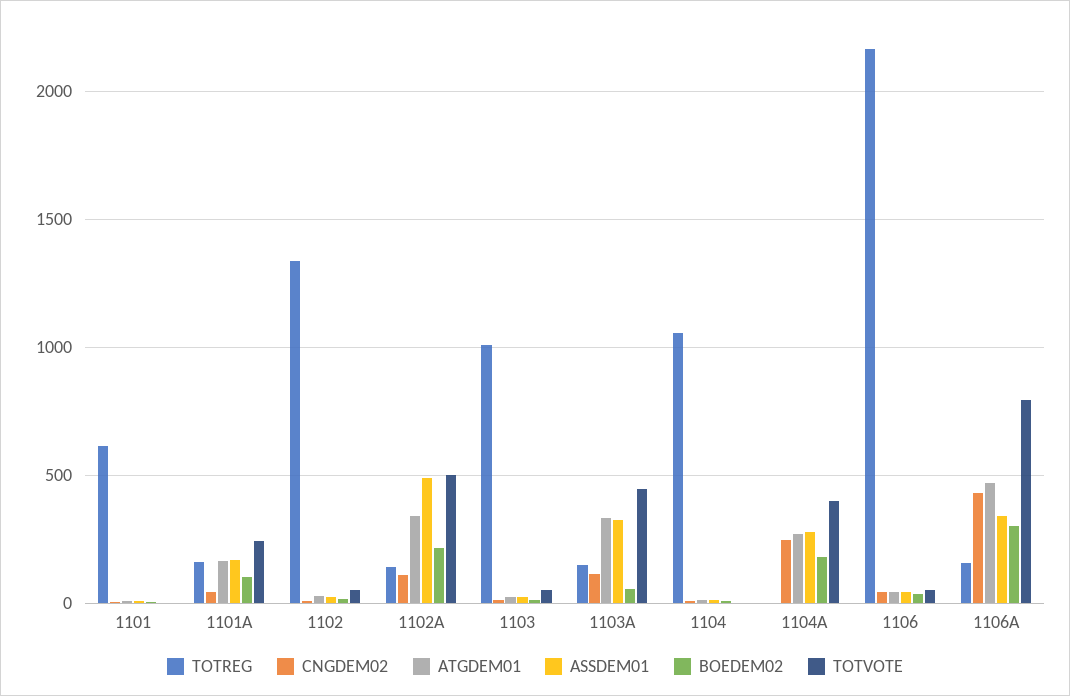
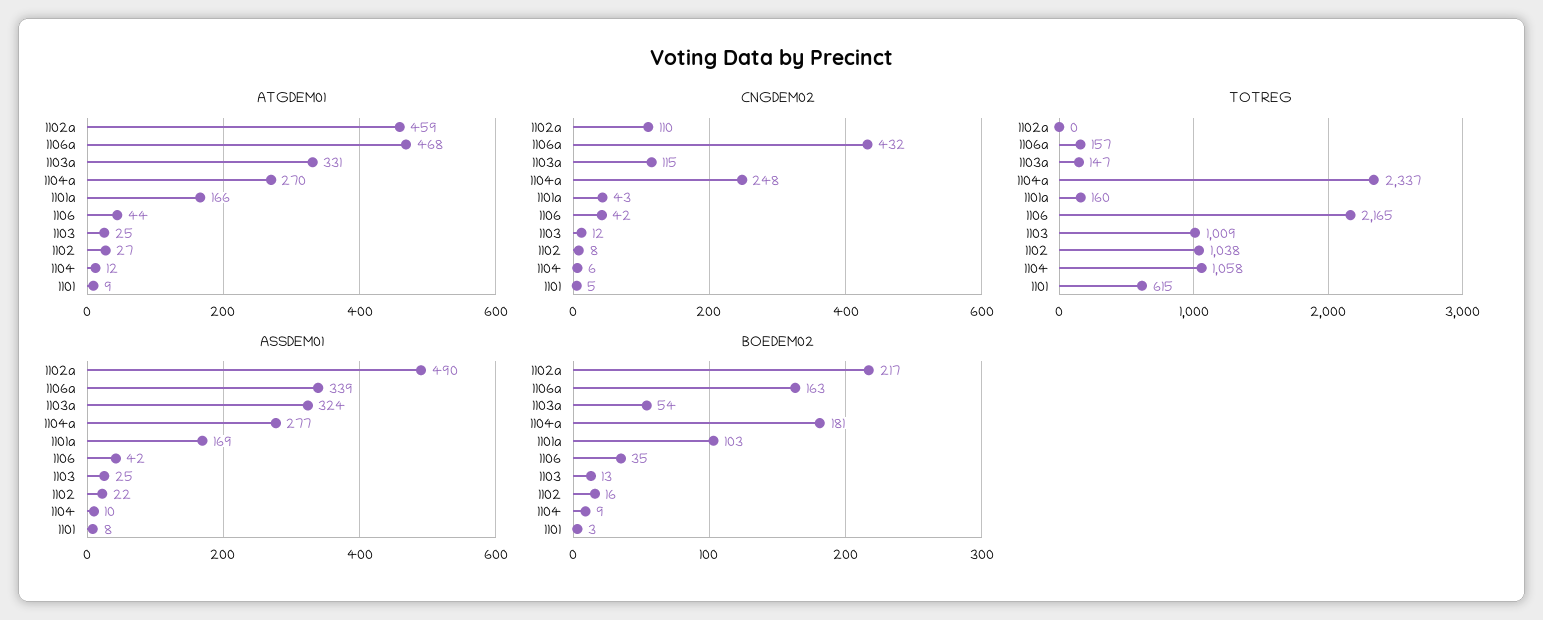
TOTVOTE, 1101: 0 -> none
TOTVOTE, 1101A: 250 -> none
TOTREG, 1102: 1350 -> 1038
TOTVOTE, 1102: 50 -> none
TOTREG, 1102A: 150 -> 0
ATGDEM01, 1102A: 350 -> 459
TOTVOTE, 1102A: 500 -> none
TOTVOTE, 1103: 50 -> none
TOTVOTE, 1103A: 450 -> none
TOTVOTE, 1104: 0 -> none
TOTREG, 1104A: 0 -> 2337
TOTVOTE, 1104A: 400 -> none
TOTVOTE, 1106: 50 -> none
BOEDEM02, 1106A: 300 -> 163
TOTVOTE, 1106A: 800 -> none

